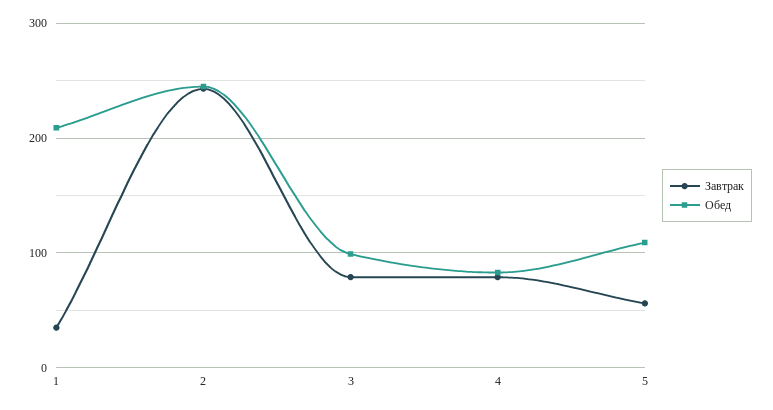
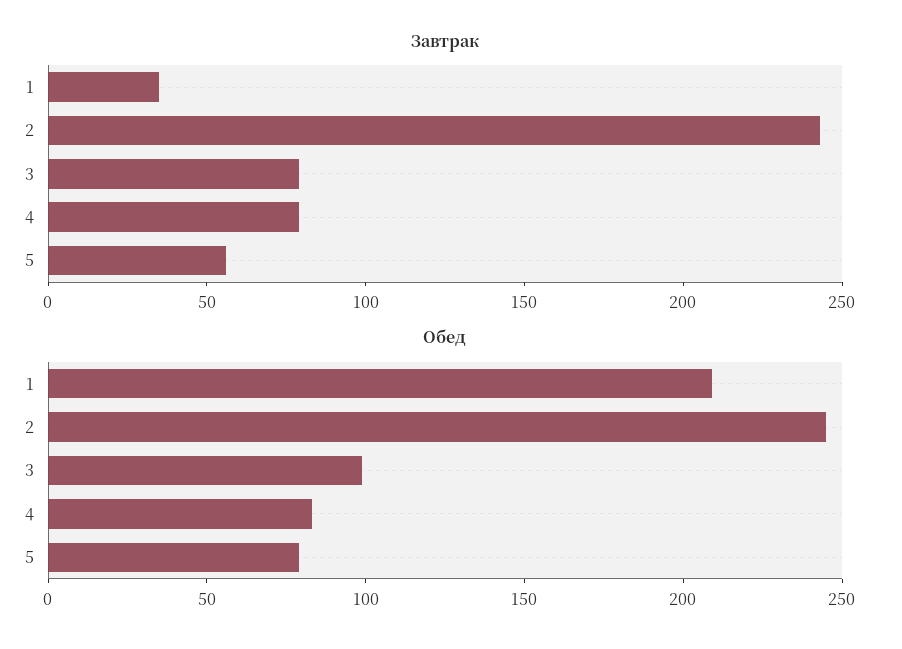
Обед, 5: 110 -> 80

